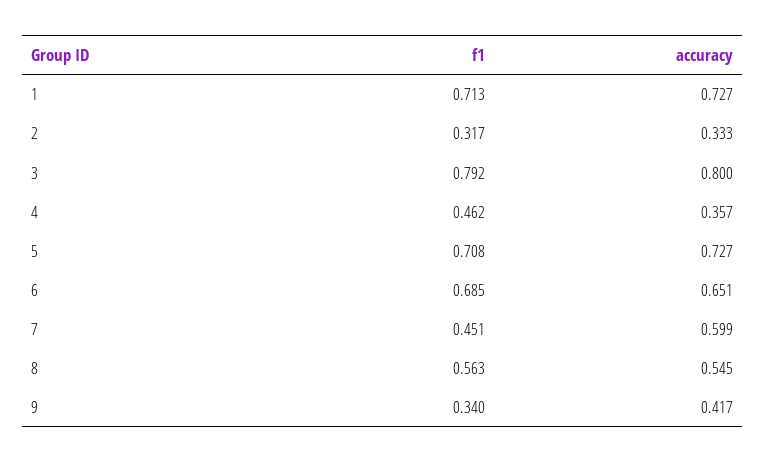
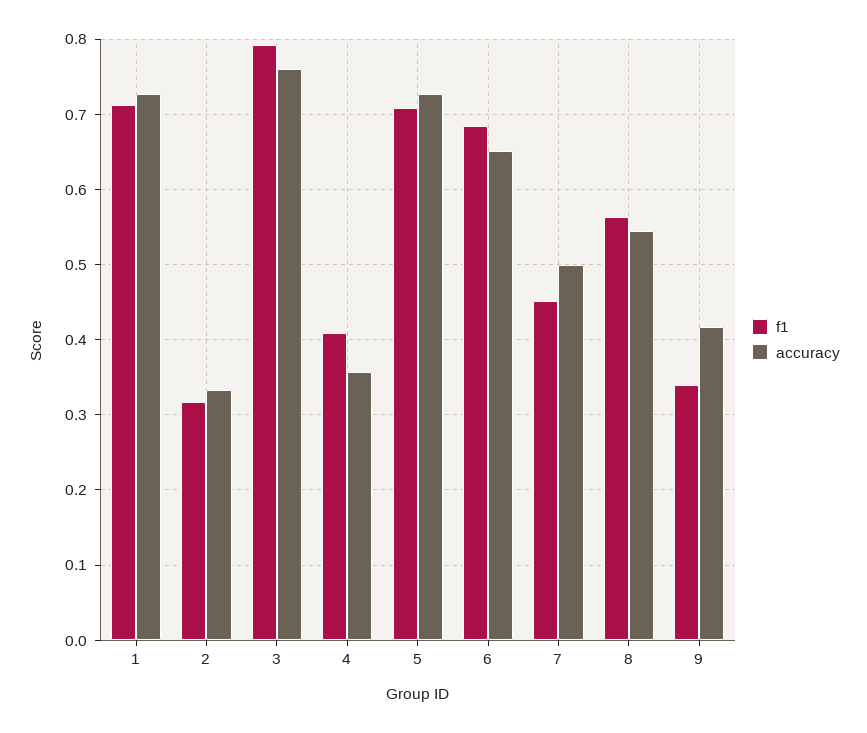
accuracy, 3: 0.8 -> 0.76
f1, 4: 0.462 -> 0.41
accuracy, 7: 0.599 -> 0.5

